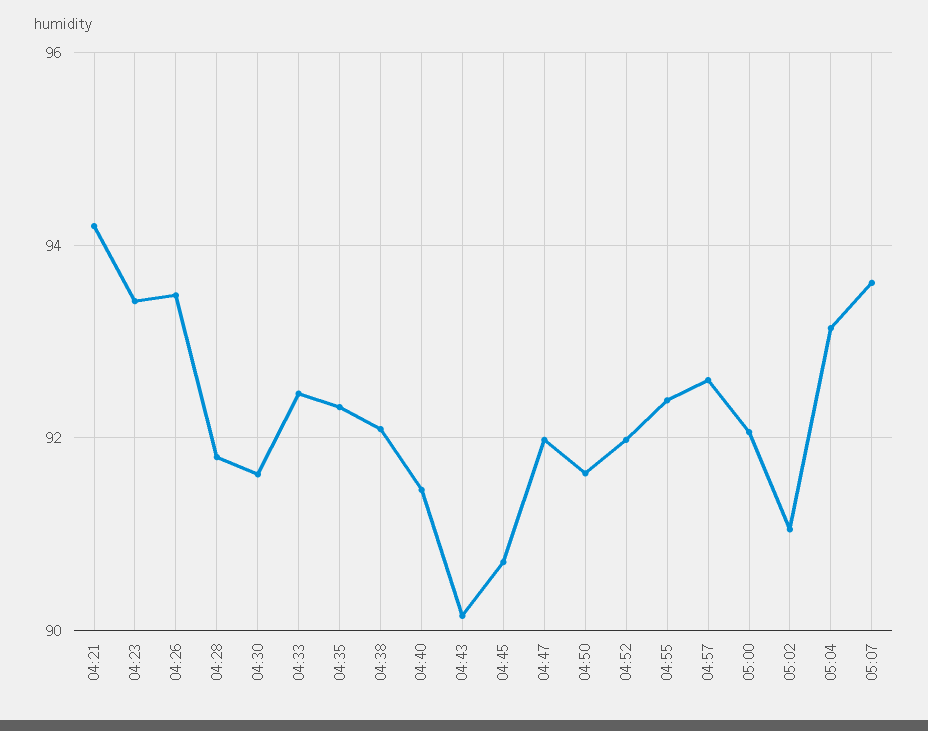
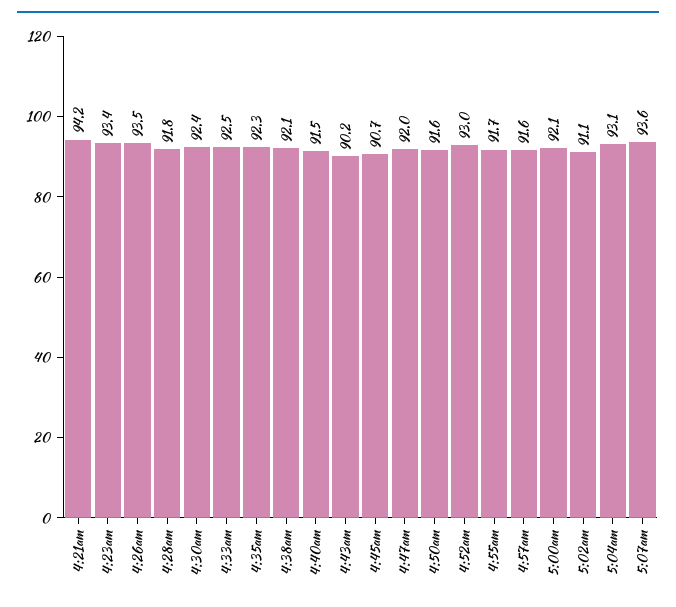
04:30: 91.6 -> 92.4
04:52: 92 -> 93
04:55: 92.4 -> 91.7
04:57: 92.6 -> 91.6

